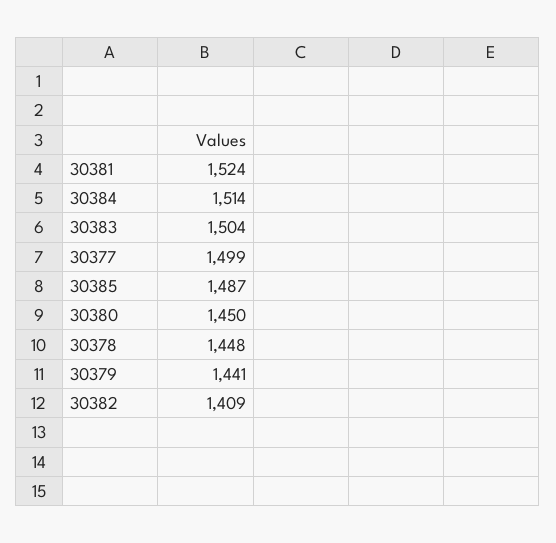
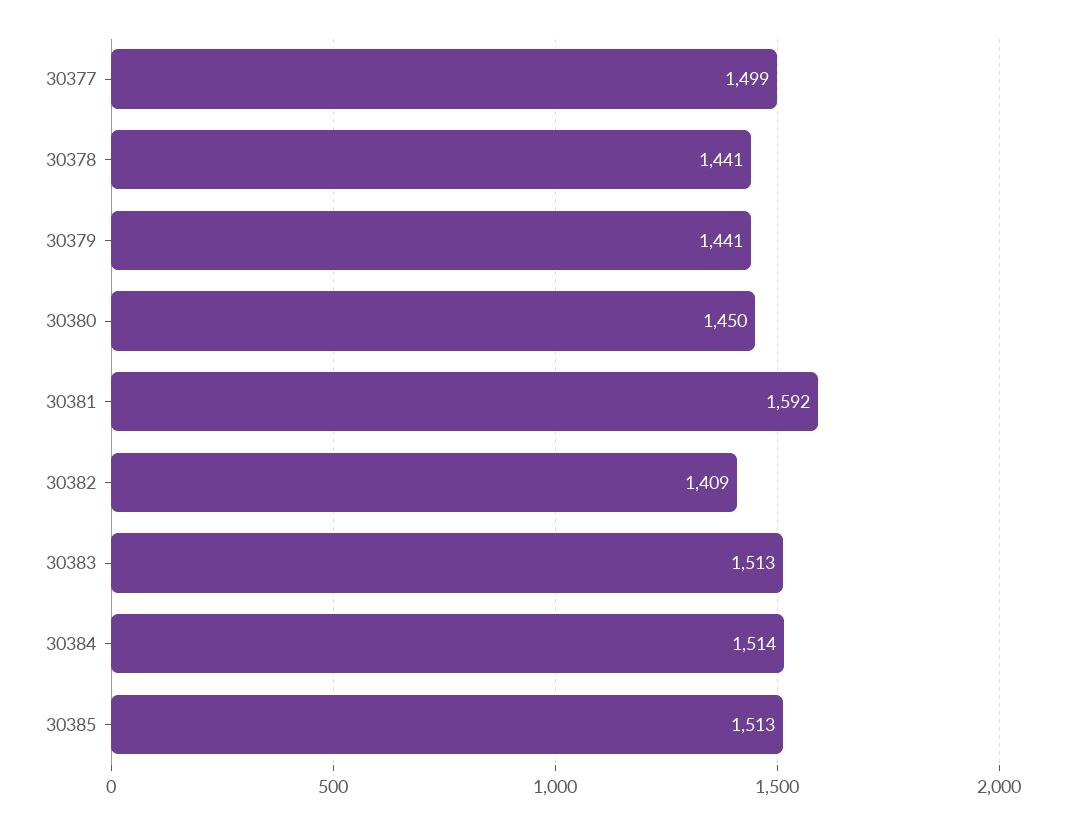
30381: 1524 -> 1592
30383: 1504 -> 1513
30385: 1487 -> 1513
30378: 1448 -> 1441

